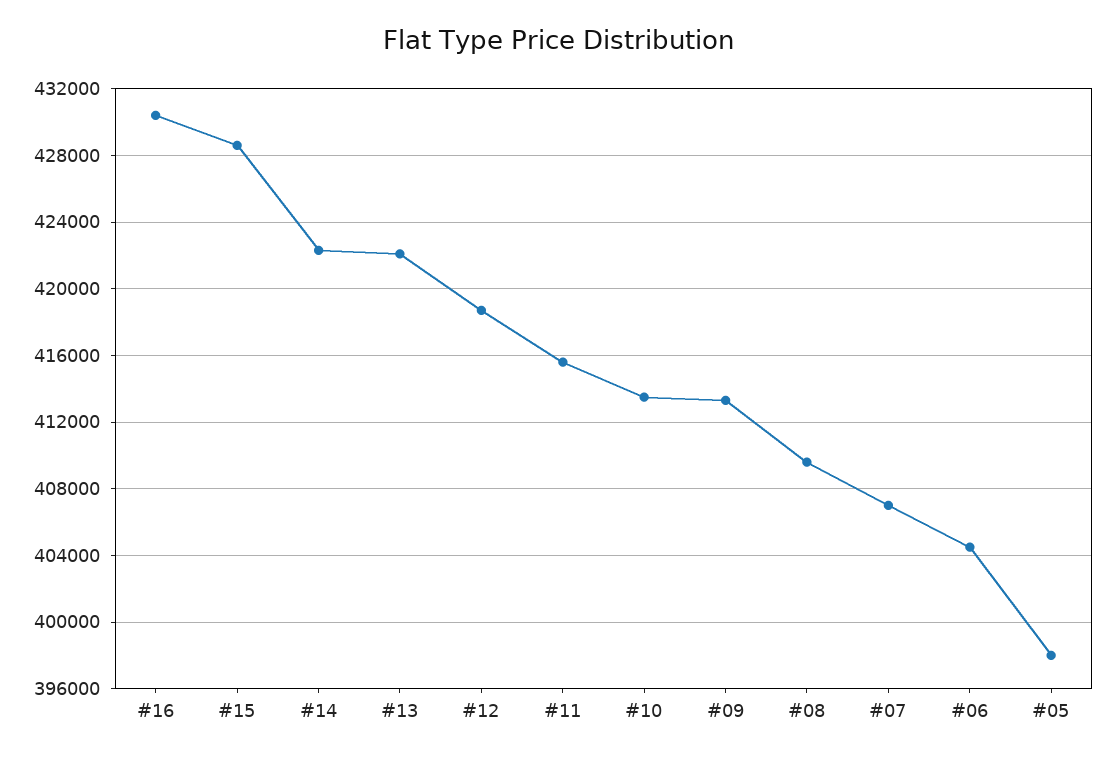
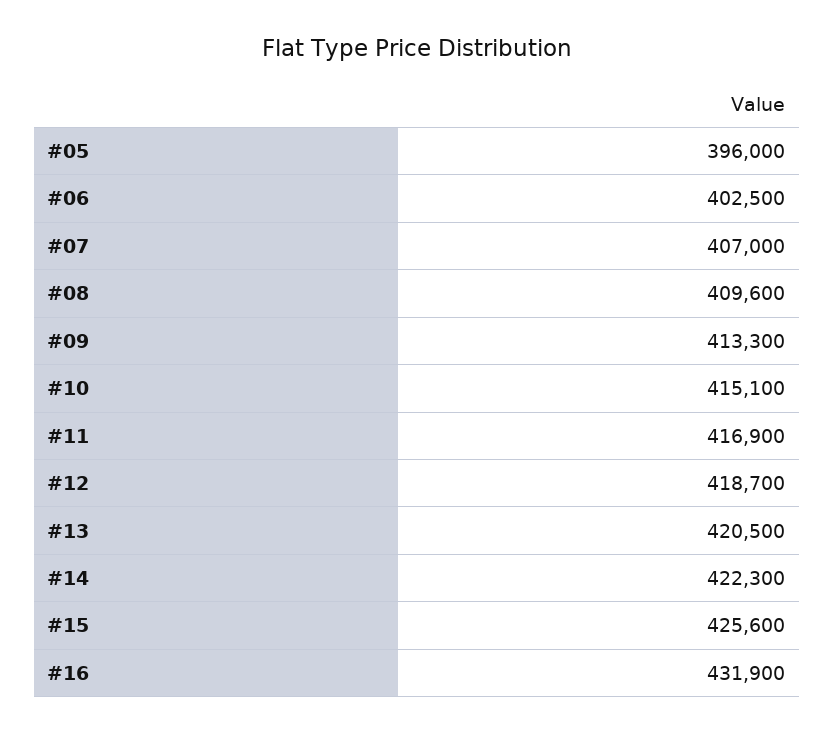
#16: 430500 -> 431900
#15: 428500 -> 425600
#13: 422000 -> 420500
#11: 415500 -> 416900
#10: 413500 -> 415100
#06: 404500 -> 402500
#05: 398000 -> 396000

